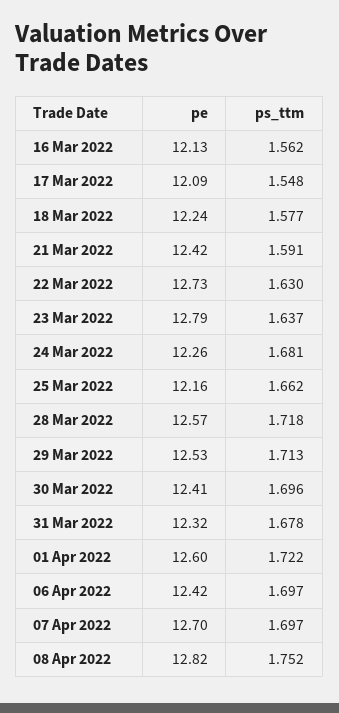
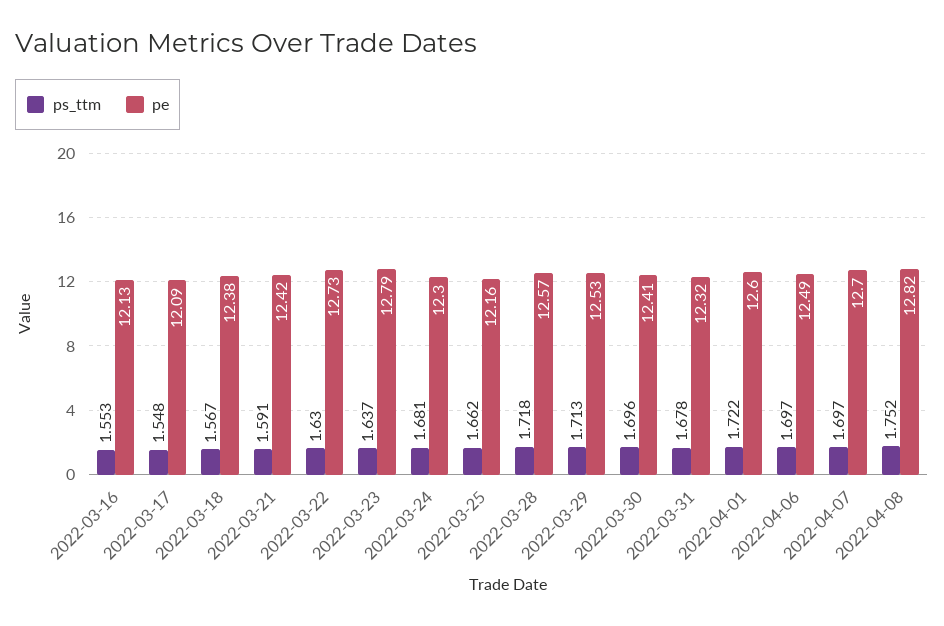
ps_ttm, 16 Mar 2022: 1.562 -> 1.553
pe, 18 Mar 2022: 12.24 -> 12.38
ps_ttm, 18 Mar 2022: 1.577 -> 1.567
pe, 24 Mar 2022: 12.26 -> 12.3
pe, 06 Apr 2022: 12.42 -> 12.49

